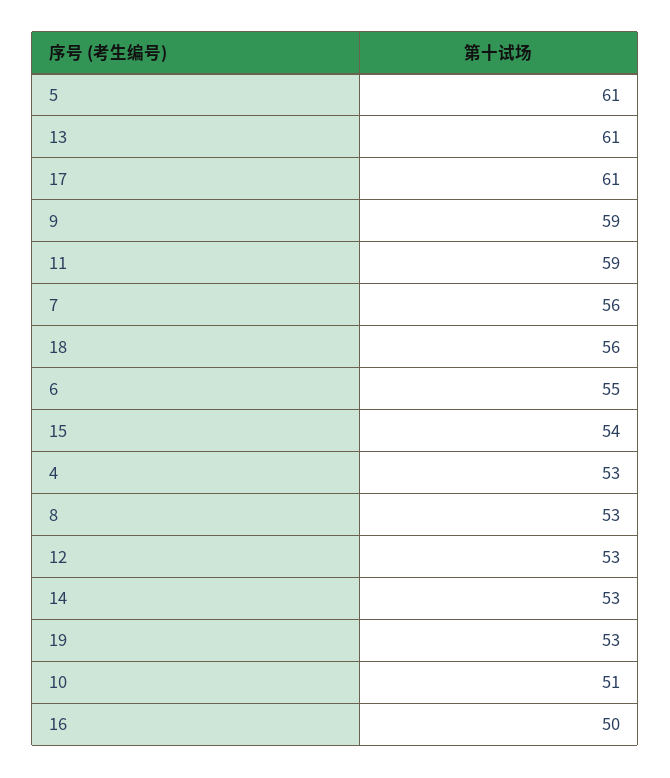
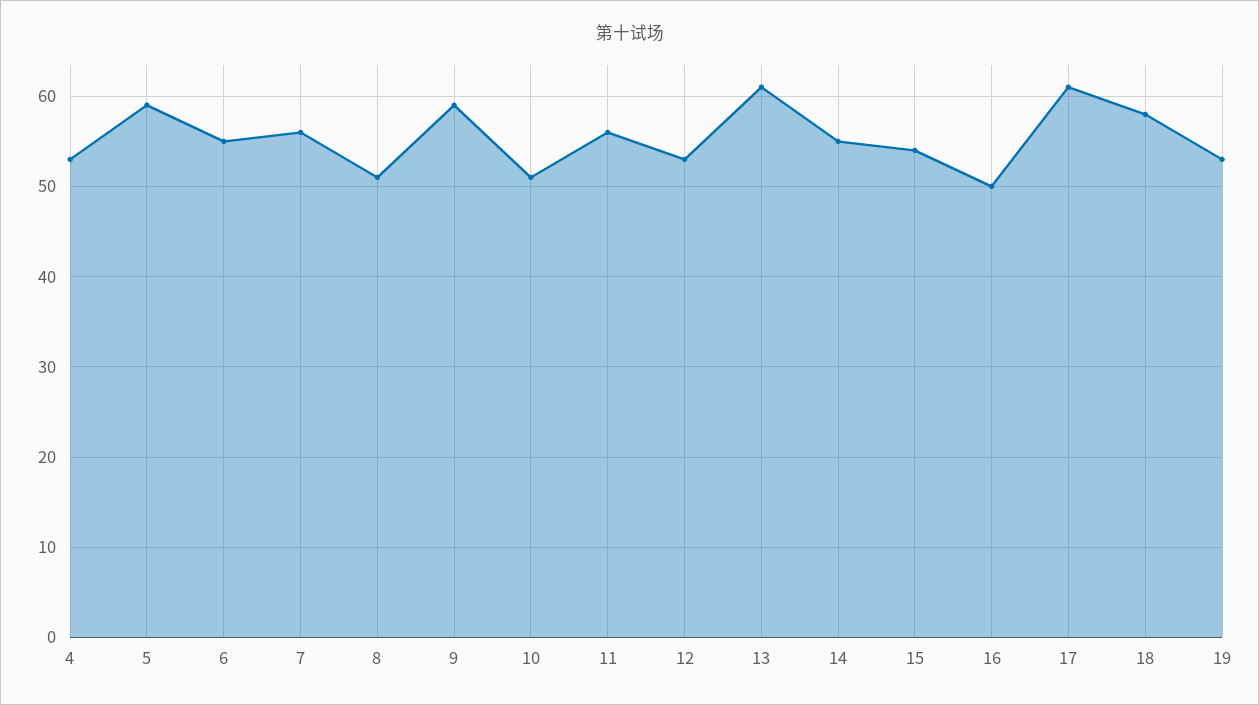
5: 61 -> 59
11: 59 -> 56
18: 56 -> 58
8: 53 -> 51
14: 53 -> 55

